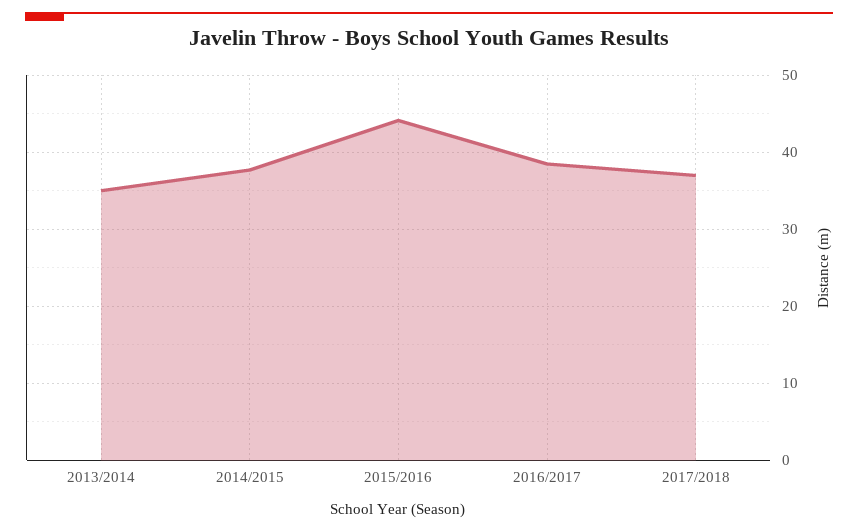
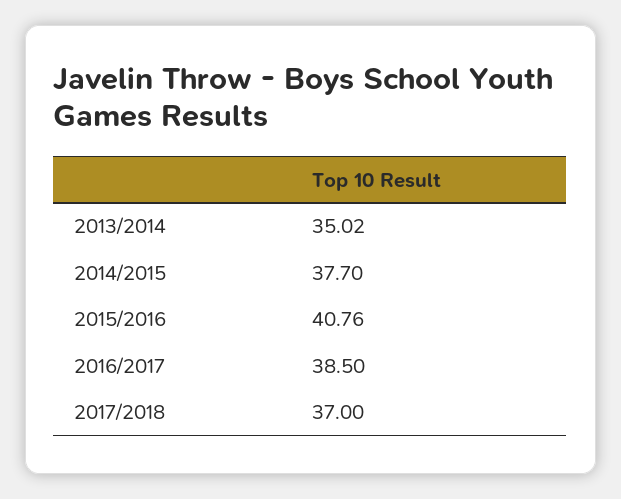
2015/2016: 44 -> 40.76

